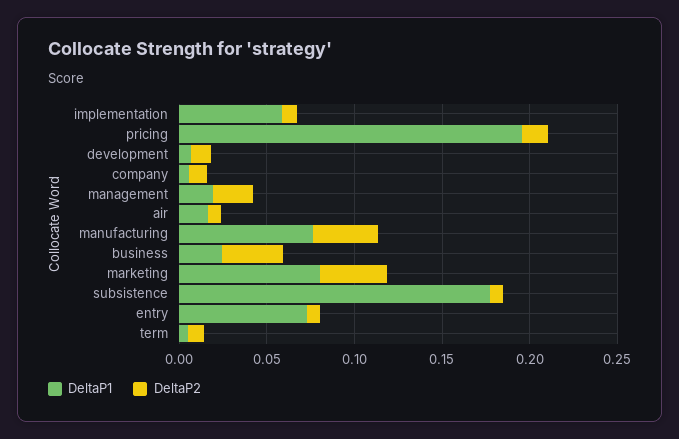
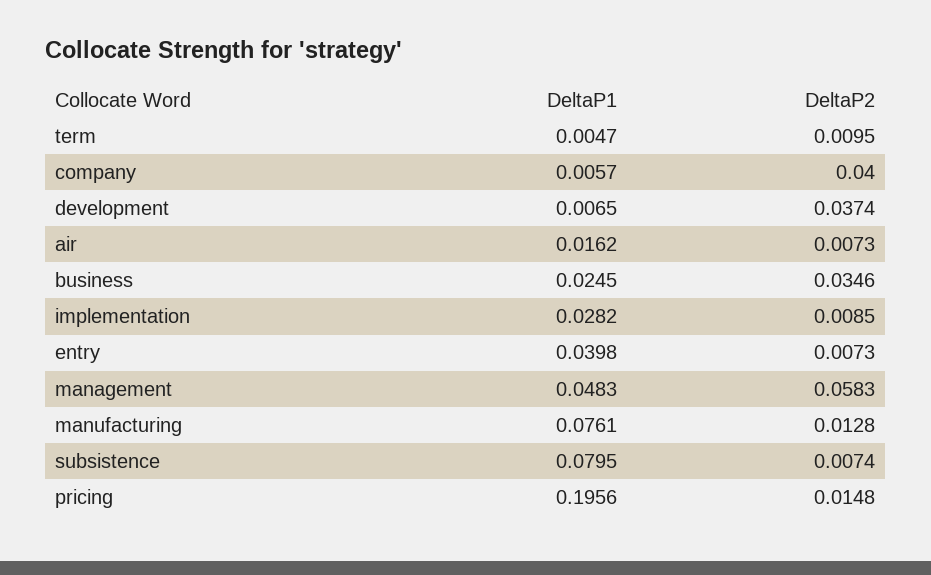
DeltaP1, implementation: 0.06 -> 0.0282
DeltaP2, development: 0.01 -> 0.0374
DeltaP2, company: 0.01 -> 0.04
DeltaP1, management: 0.02 -> 0.0483
DeltaP2, management: 0.02 -> 0.0583
DeltaP2, manufacturing: 0.04 -> 0.0128
DeltaP1, marketing: 0.08 -> none
DeltaP2, marketing: 0.04 -> none
DeltaP1, subsistence: 0.18 -> 0.0795
DeltaP1, entry: 0.07 -> 0.0398

